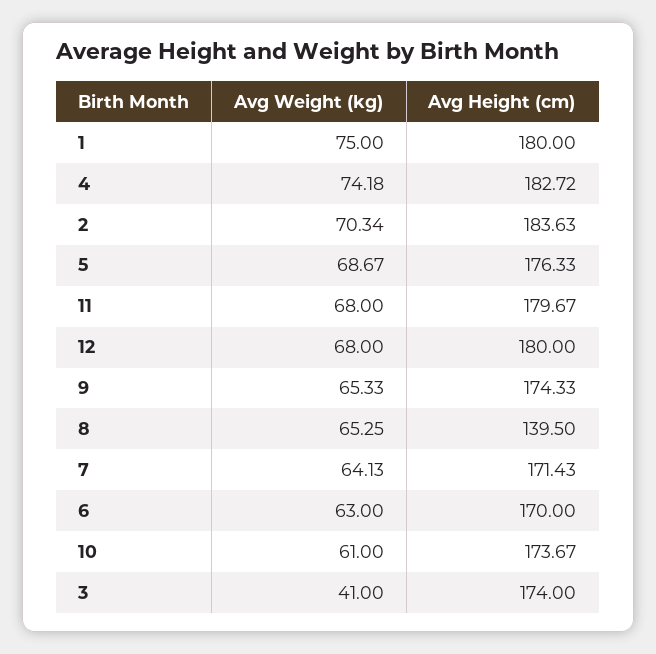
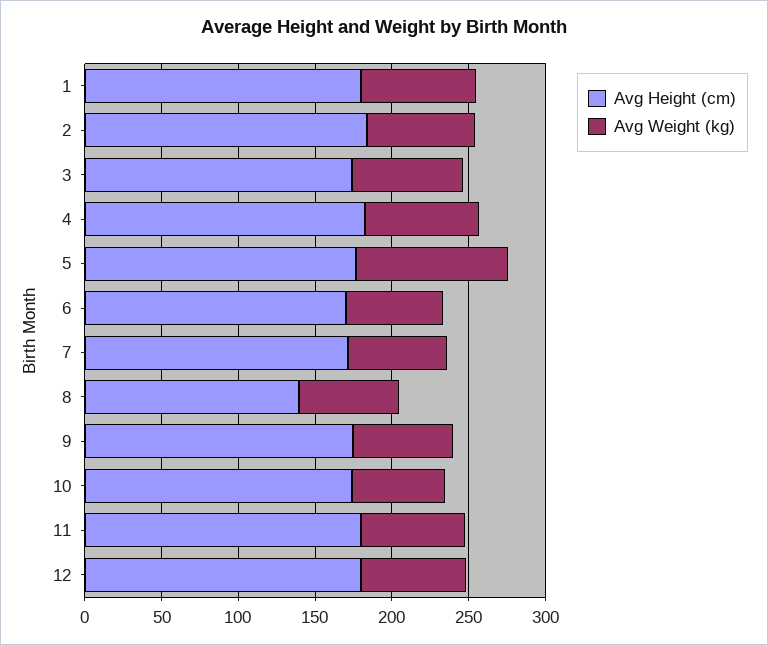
Avg Weight (kg), 5: 68.67 -> 100
Avg Weight (kg), 3: 41 -> 70

